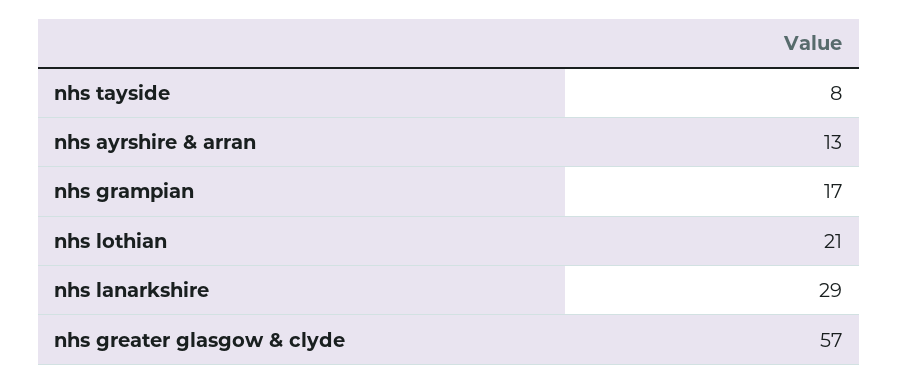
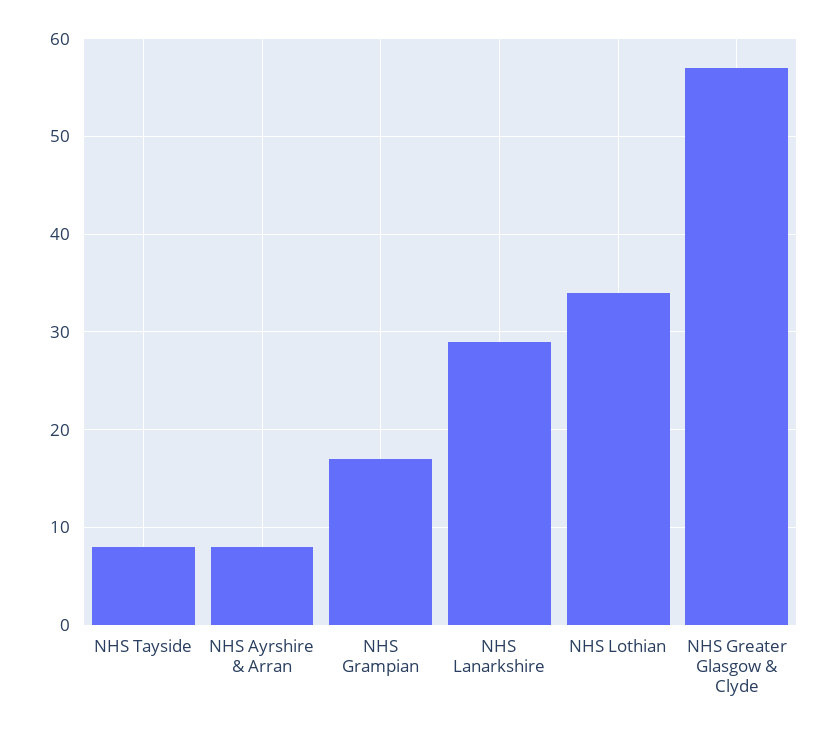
nhs ayrshire & arran: 13 -> 8
nhs lothian: 21 -> 34

